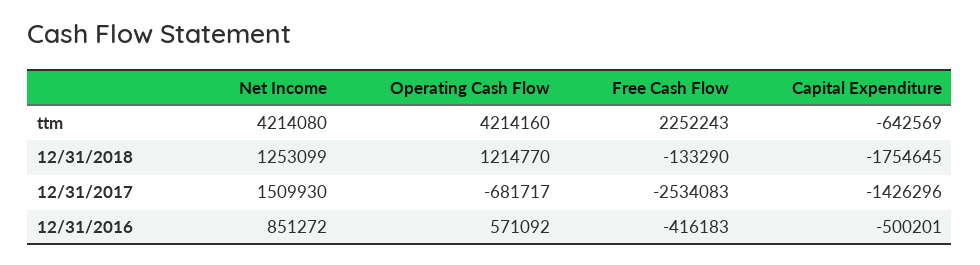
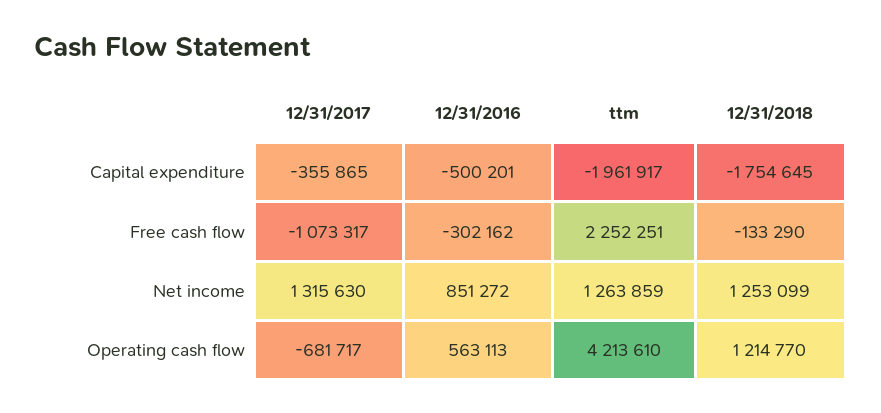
Net Income, ttm: 4214080 -> 1263859
Operating Cash Flow, ttm: 4214160 -> 4213610
Free Cash Flow, ttm: 2252243 -> 2252251
Capital Expenditure, ttm: -642569 -> -1961917
Net Income, 12/31/2017: 1509930 -> 1315630
Free Cash Flow, 12/31/2017: -2534083 -> -1073317
Capital Expenditure, 12/31/2017: -1426296 -> -355865
Operating Cash Flow, 12/31/2016: 571092 -> 563113
Free Cash Flow, 12/31/2016: -416183 -> -302162

